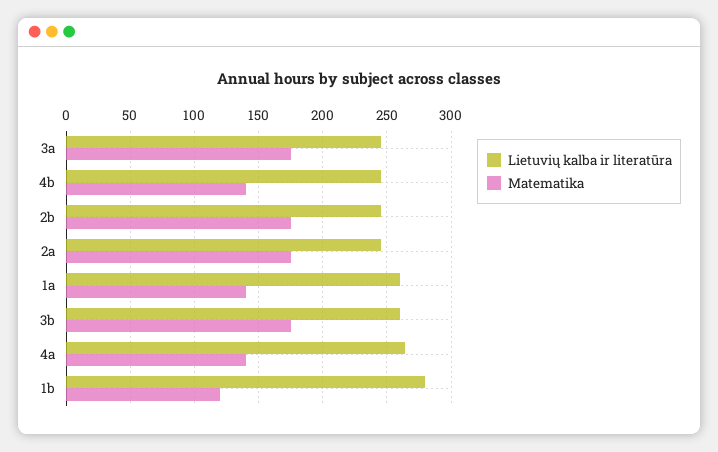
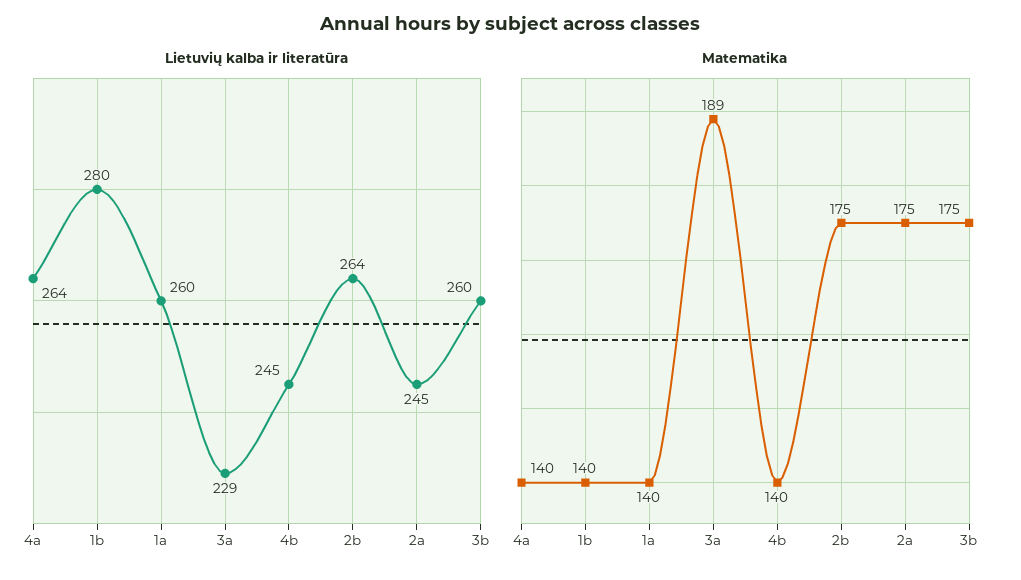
Lietuvių kalba ir literatūra, 3a: 245 -> 229
Matematika, 3a: 175 -> 189
Lietuvių kalba ir literatūra, 2b: 245 -> 264
Matematika, 1b: 120 -> 140

